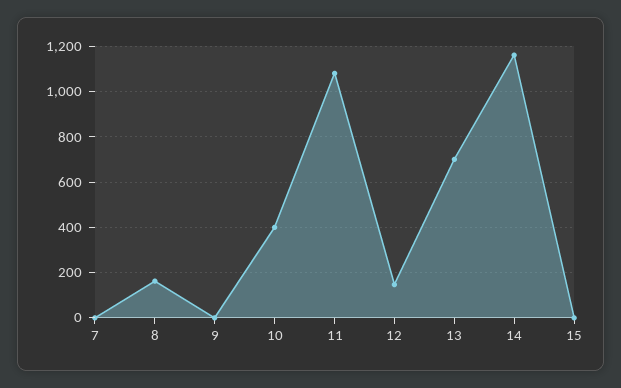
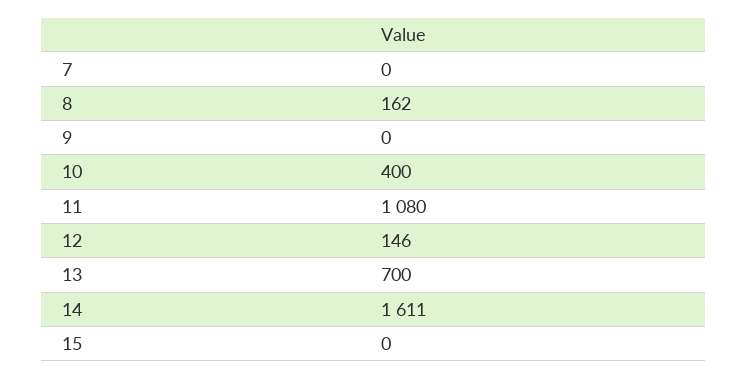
14: 1150 -> 1611

